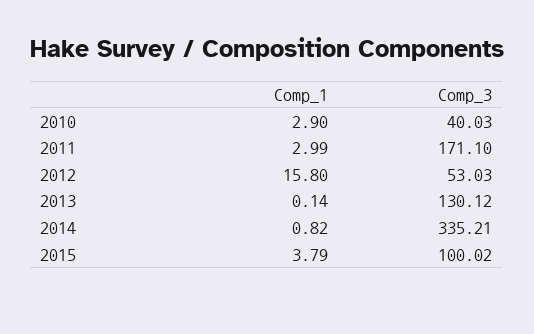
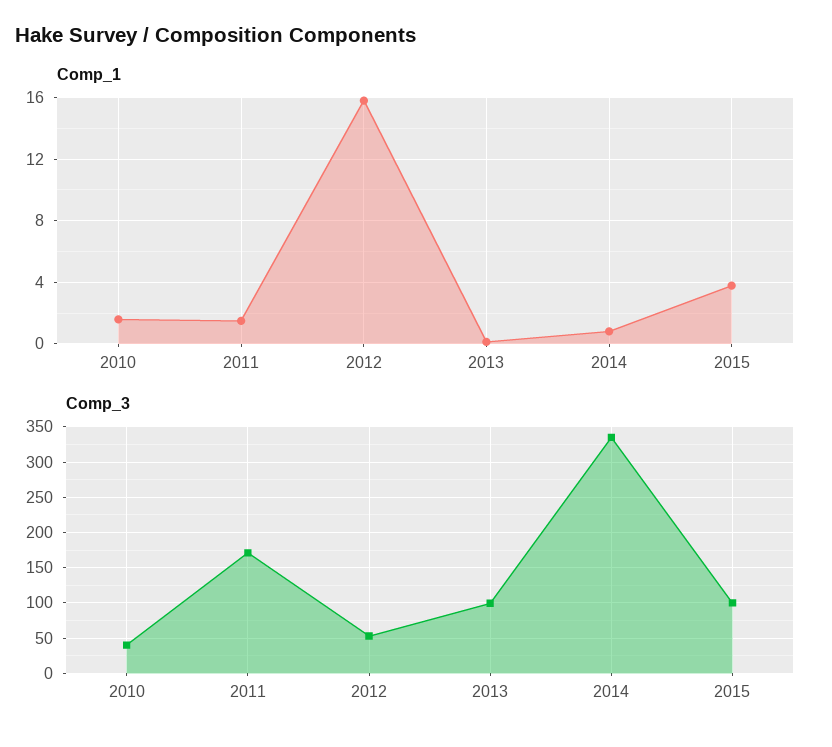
Comp_1, 2010: 2.9 -> 1.5
Comp_1, 2011: 2.99 -> 1.5
Comp_3, 2013: 130.12 -> 100

